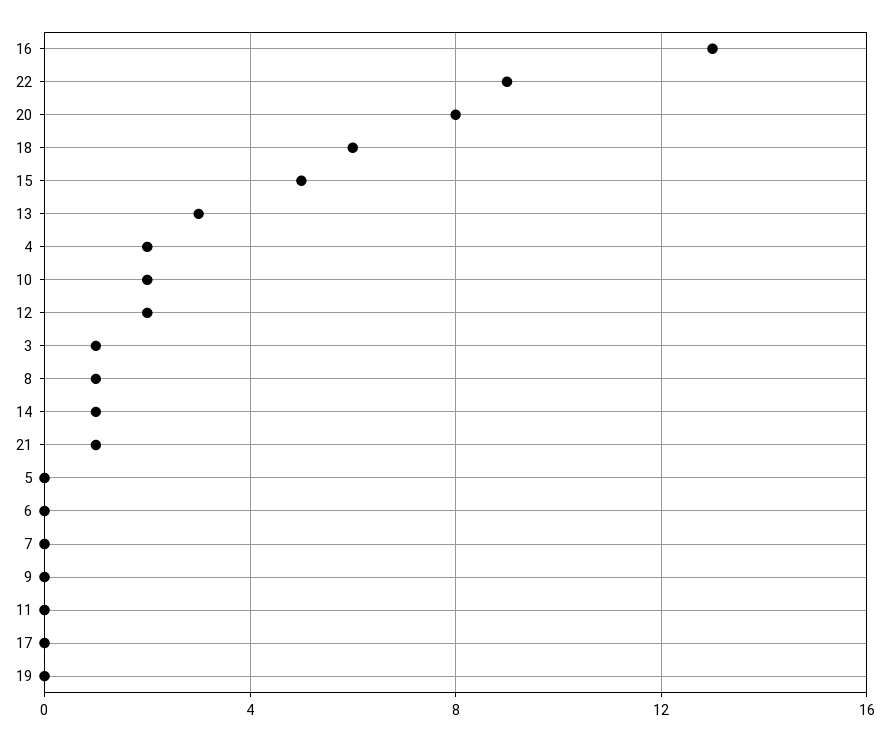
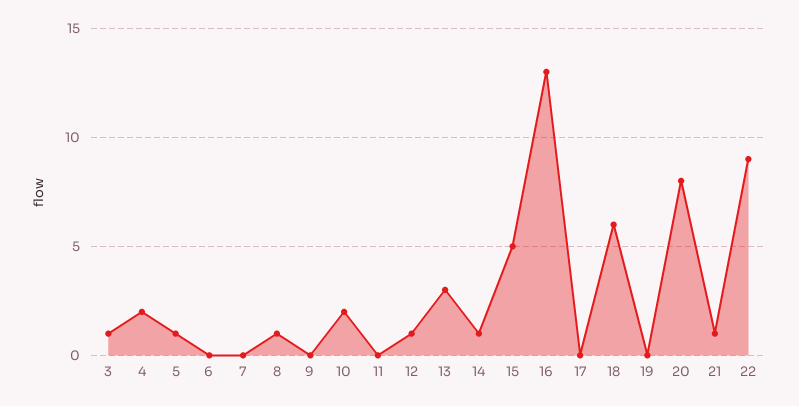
12: 2 -> 1
5: 0 -> 1

